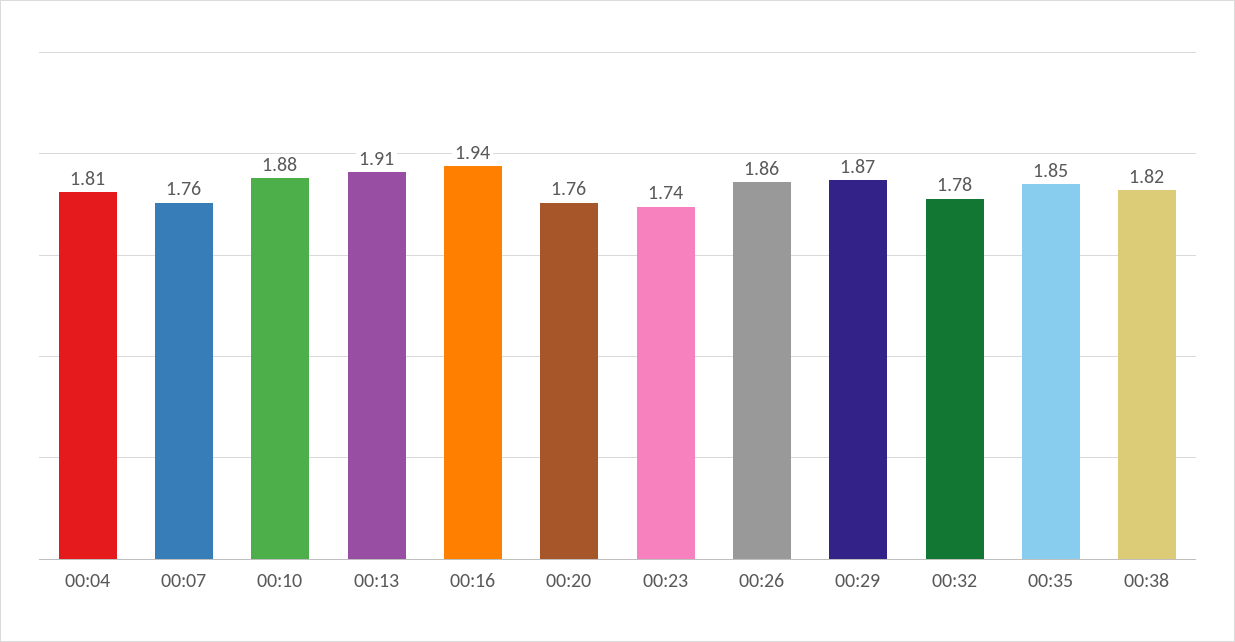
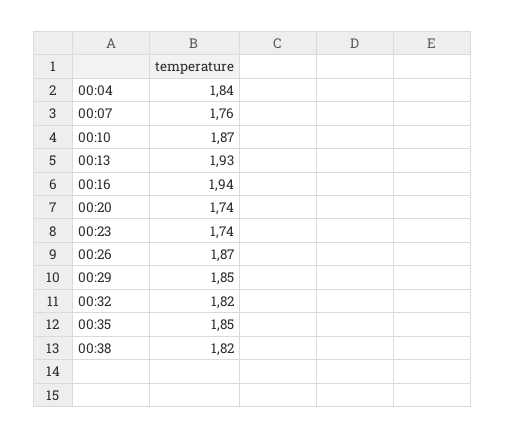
00:04: 1.81 -> 1.84
00:10: 1.88 -> 1.87
00:13: 1.91 -> 1.93
00:20: 1.76 -> 1.74
00:26: 1.86 -> 1.87
00:29: 1.87 -> 1.85
00:32: 1.78 -> 1.82

